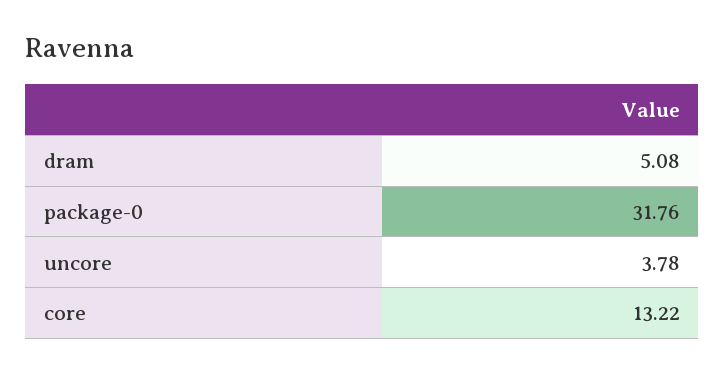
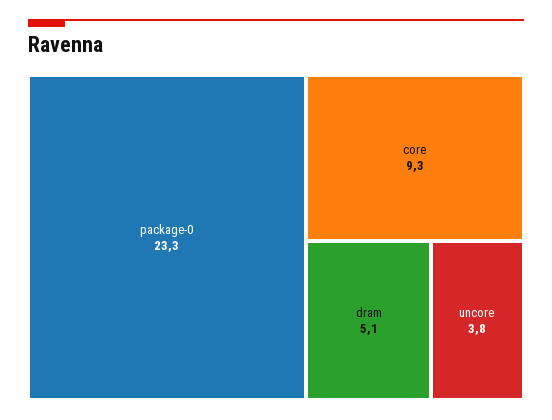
package-0: 31.76 -> 23.3
core: 13.22 -> 9.3

